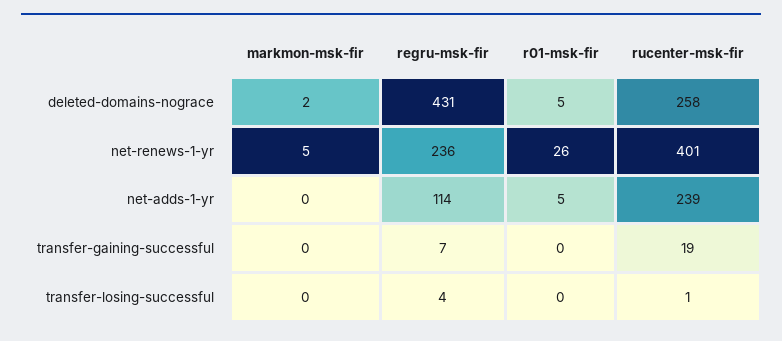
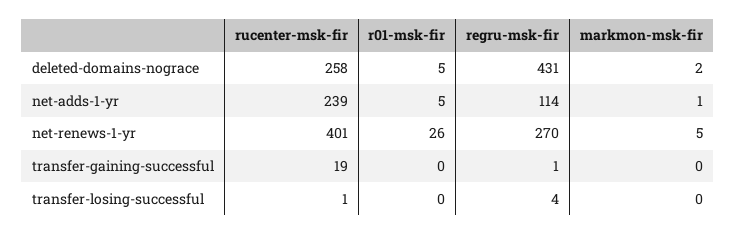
regru-msk-fir, net-renews-1-yr: 236 -> 270
markmon-msk-fir, net-adds-1-yr: 0 -> 1
regru-msk-fir, transfer-gaining-successful: 7 -> 1

